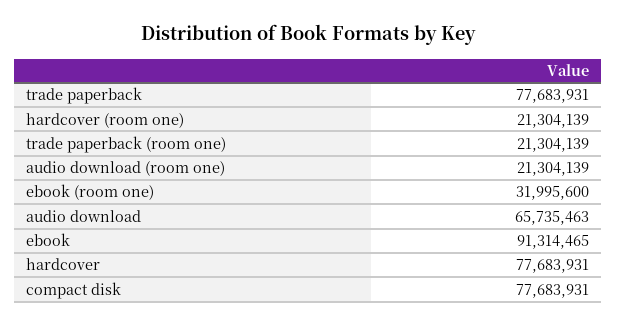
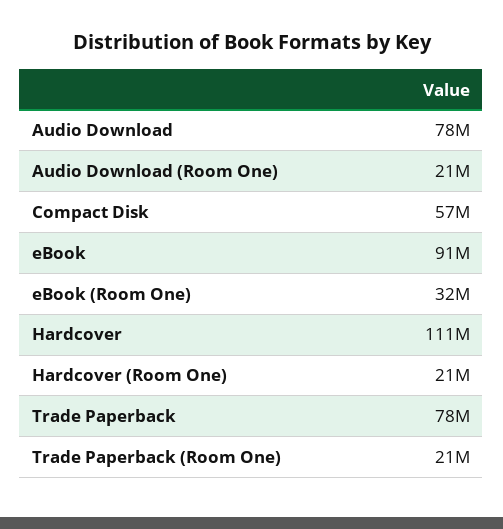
audio download: 65735463 -> 78000000
hardcover: 77683931 -> 111000000
compact disk: 77683931 -> 57000000

